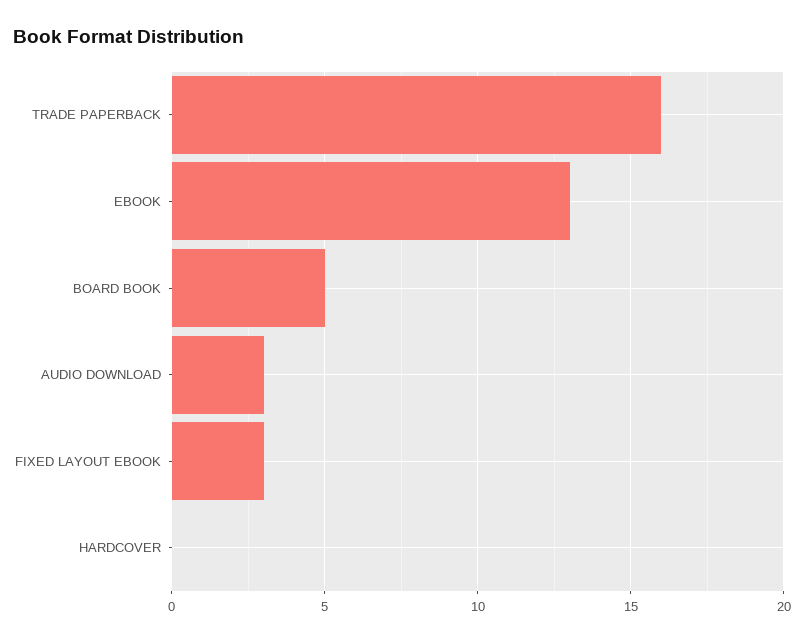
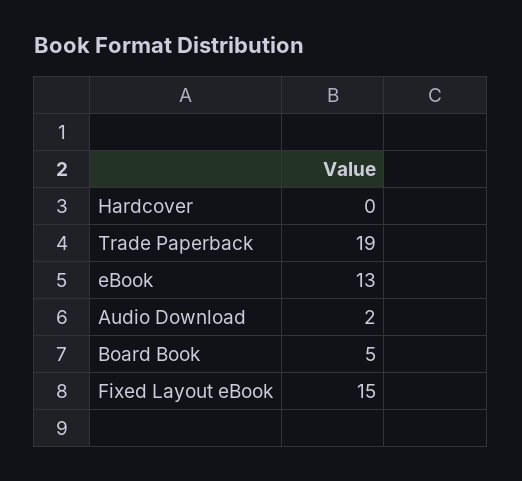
TRADE PAPERBACK: 16 -> 19
AUDIO DOWNLOAD: 3 -> 2
FIXED LAYOUT EBOOK: 3 -> 15

